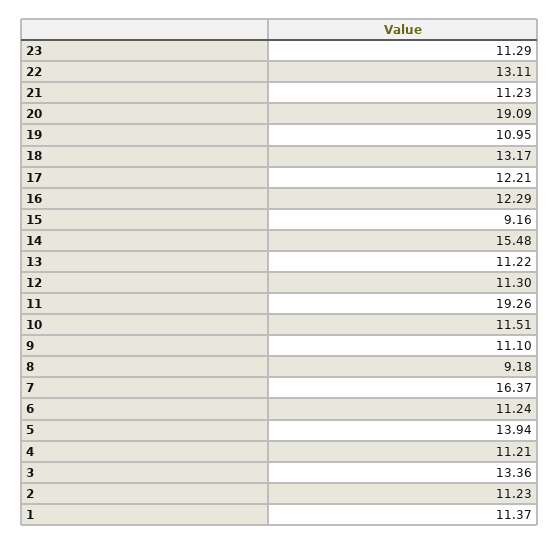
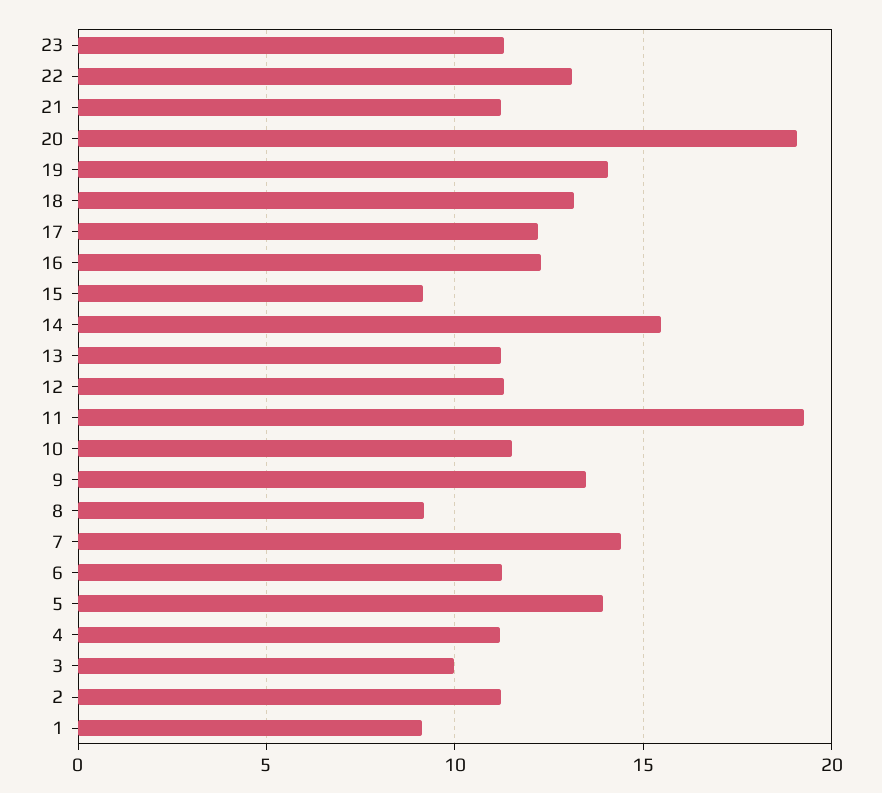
19: 10.95 -> 14
9: 11.1 -> 13.5
7: 16.37 -> 14.5
3: 13.36 -> 10
1: 11.37 -> 9

